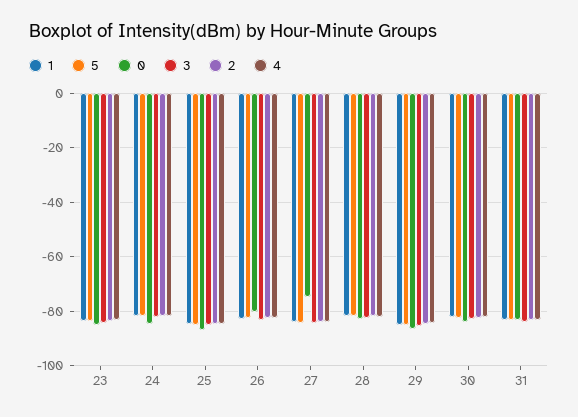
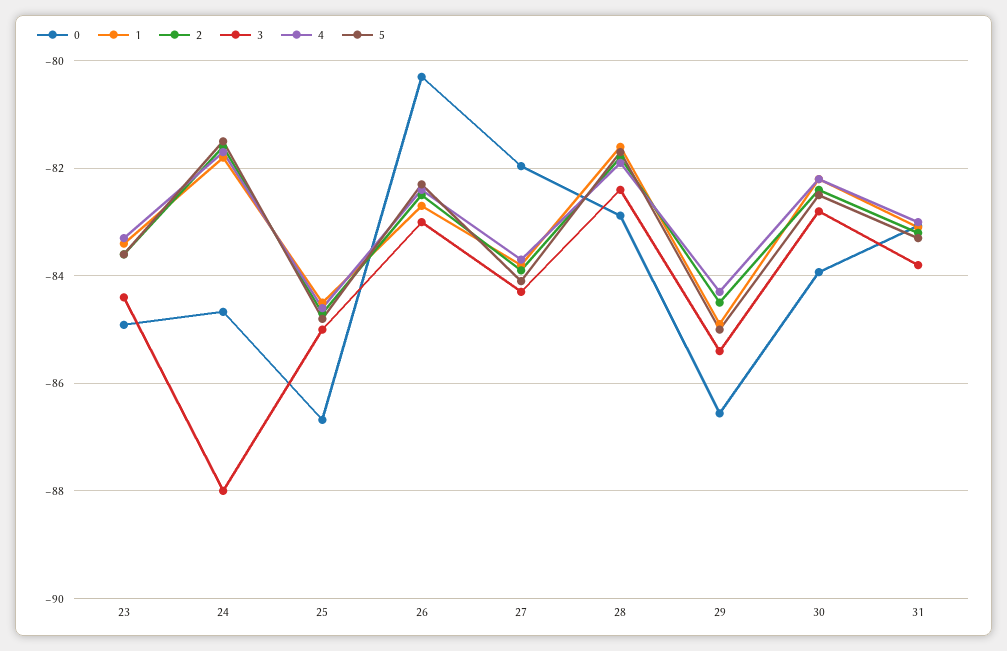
3, 24: -82.5 -> -88
0, 27: -75 -> -82

